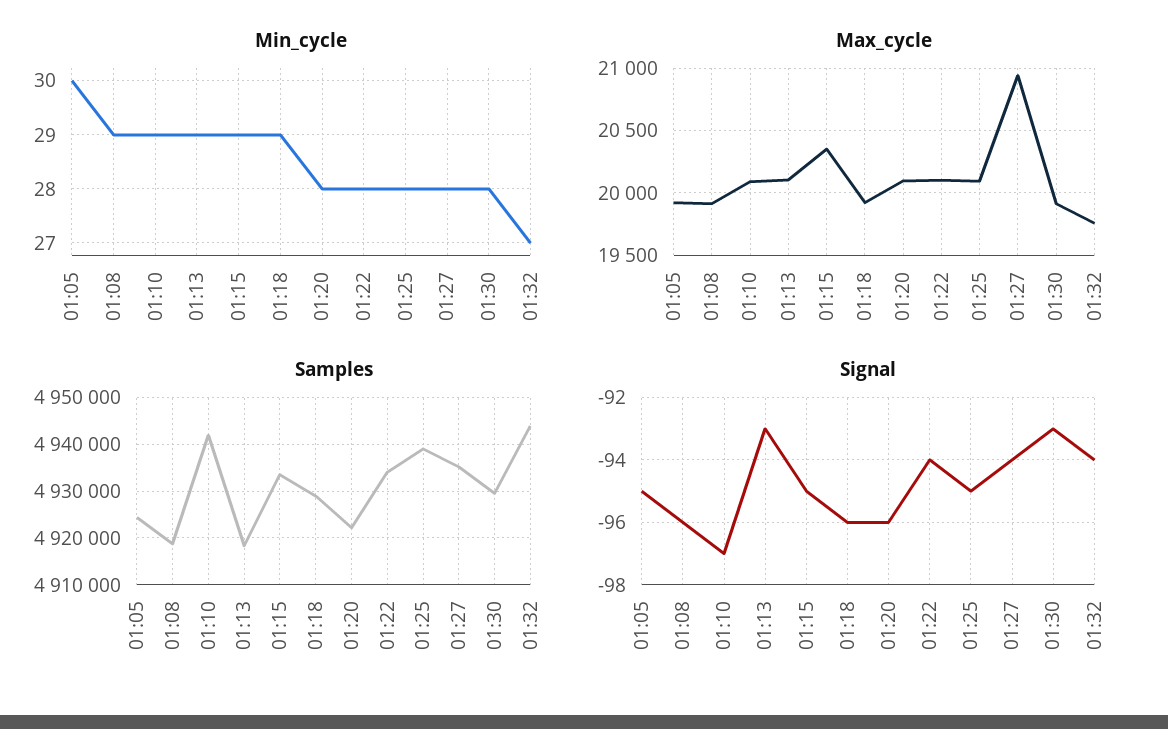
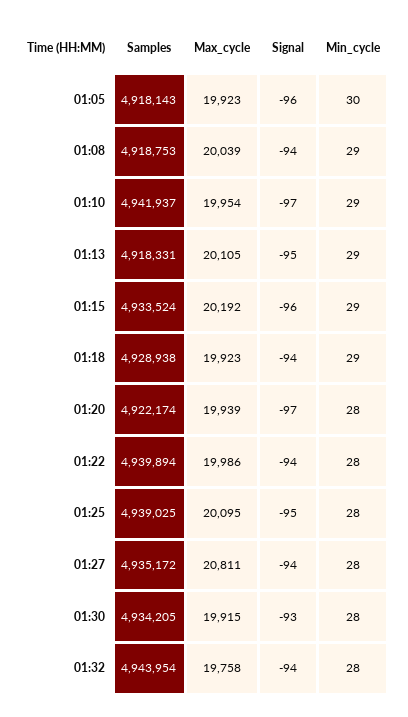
Min_cycle, 01:32: 27 -> 28
Max_cycle, 01:08: 19900 -> 20039
Max_cycle, 01:10: 20100 -> 19954
Max_cycle, 01:15: 20350 -> 20192
Max_cycle, 01:20: 20100 -> 19939
Max_cycle, 01:22: 20100 -> 19986
Max_cycle, 01:27: 20950 -> 20811
Samples, 01:05: 4924000 -> 4918143
Samples, 01:22: 4934000 -> 4939894
Samples, 01:30: 4930000 -> 4934205
Signal, 01:05: -95 -> -96
Signal, 01:08: -96 -> -94
Signal, 01:13: -93 -> -95
Signal, 01:15: -95 -> -96
Signal, 01:18: -96 -> -94
Signal, 01:20: -96 -> -97

